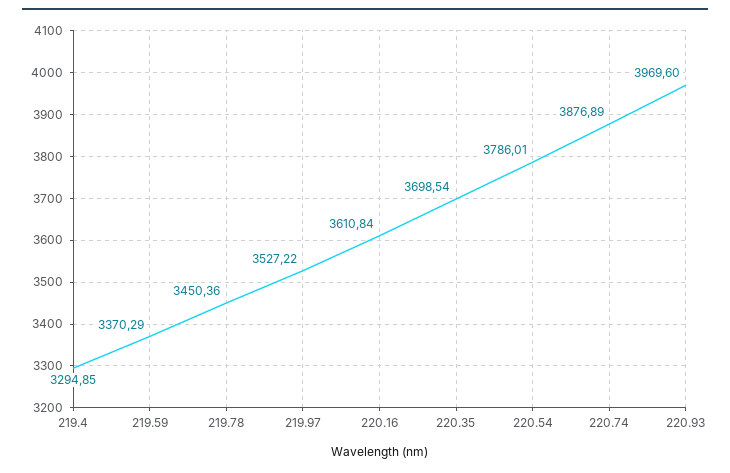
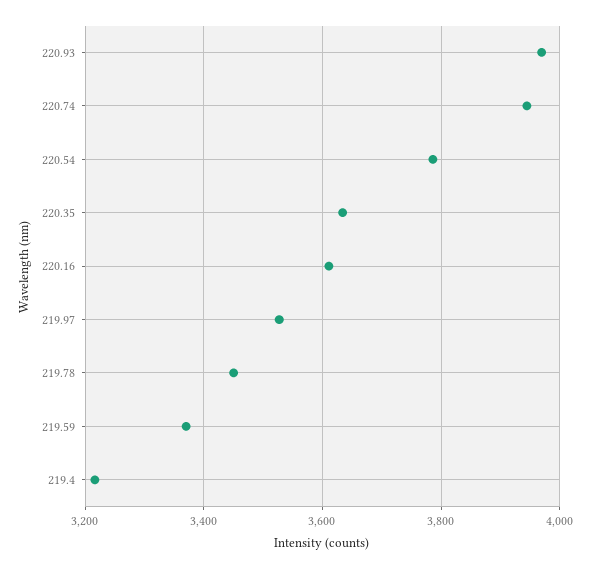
219.4: 3294.85 -> 3220
220.35: 3698.54 -> 3640
220.74: 3876.89 -> 3940

